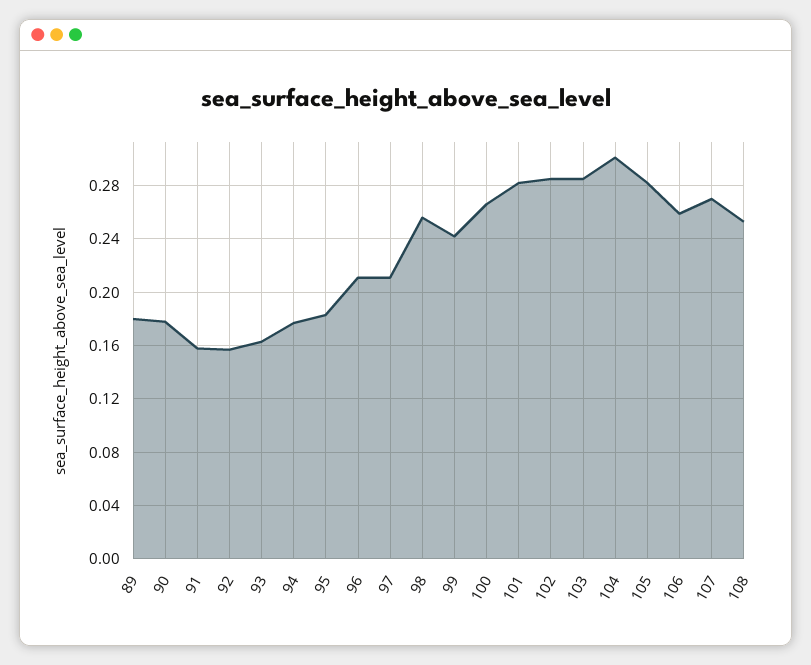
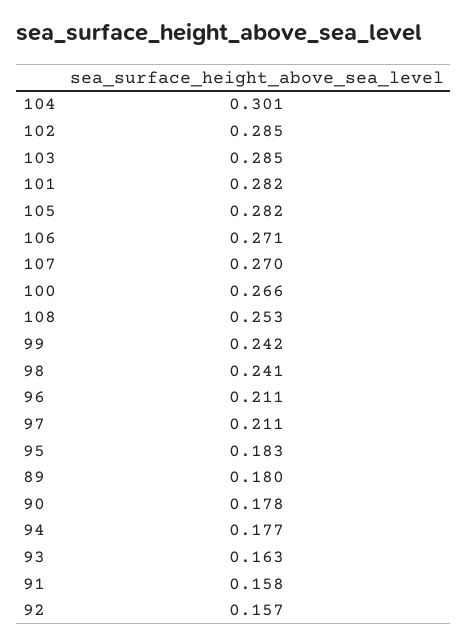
98: 0.255 -> 0.241
106: 0.26 -> 0.271

